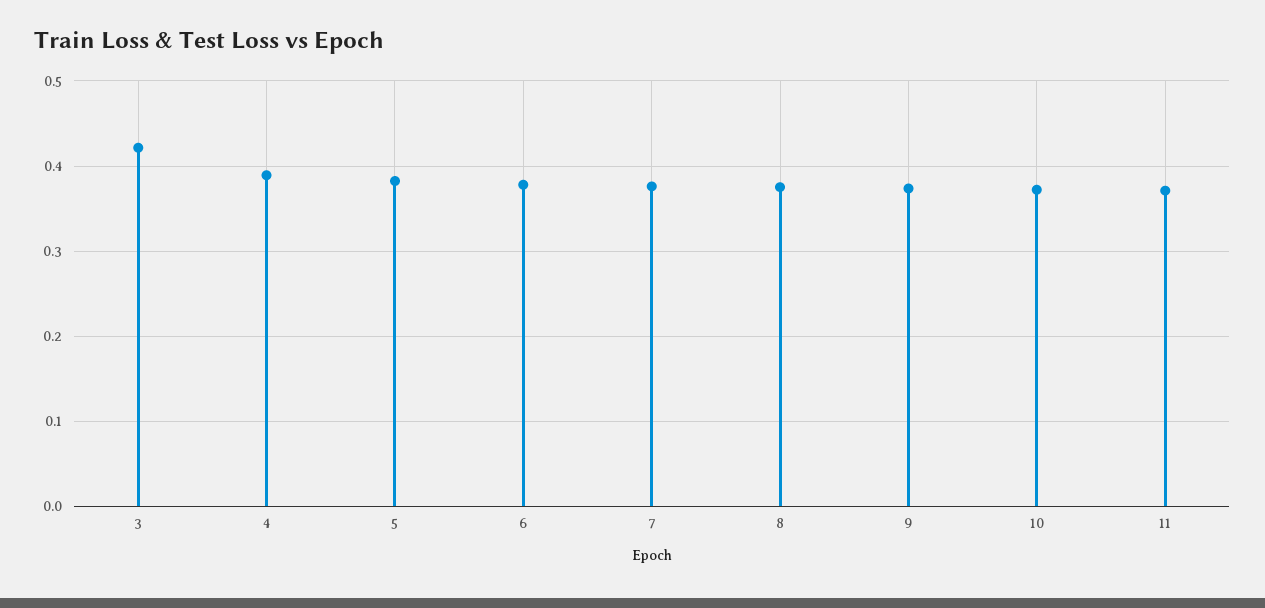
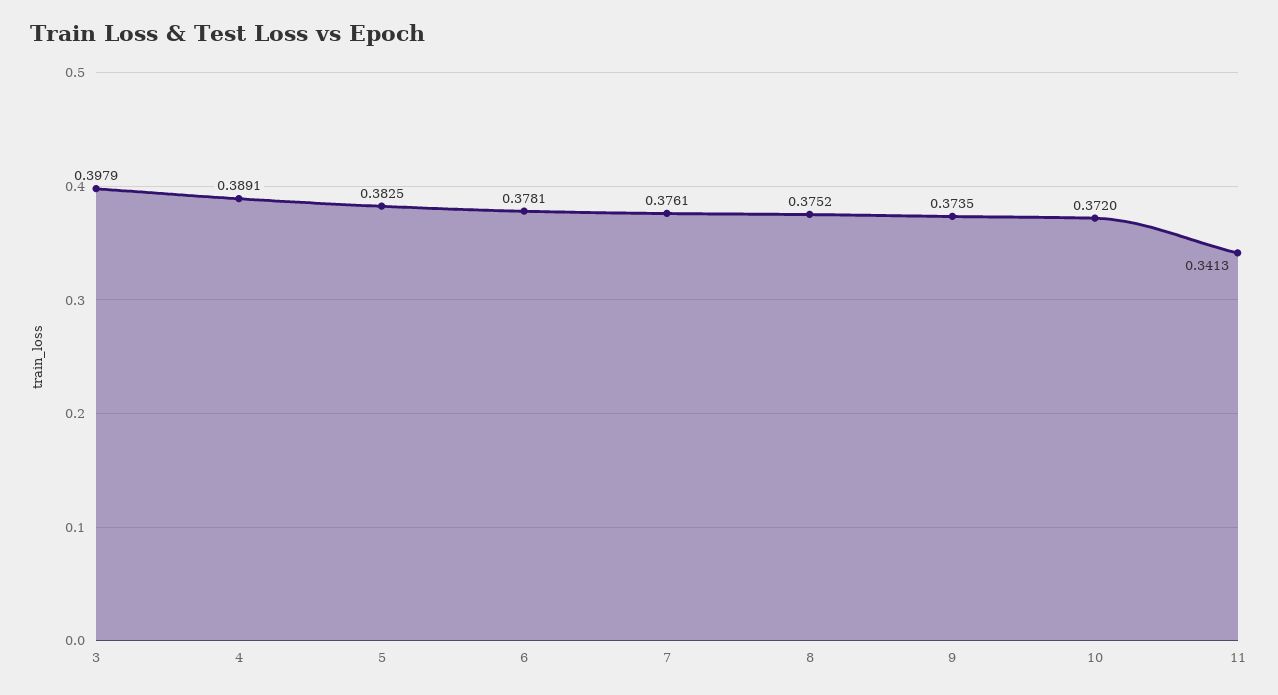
3: 0.42 -> 0.3979
11: 0.37 -> 0.3413

